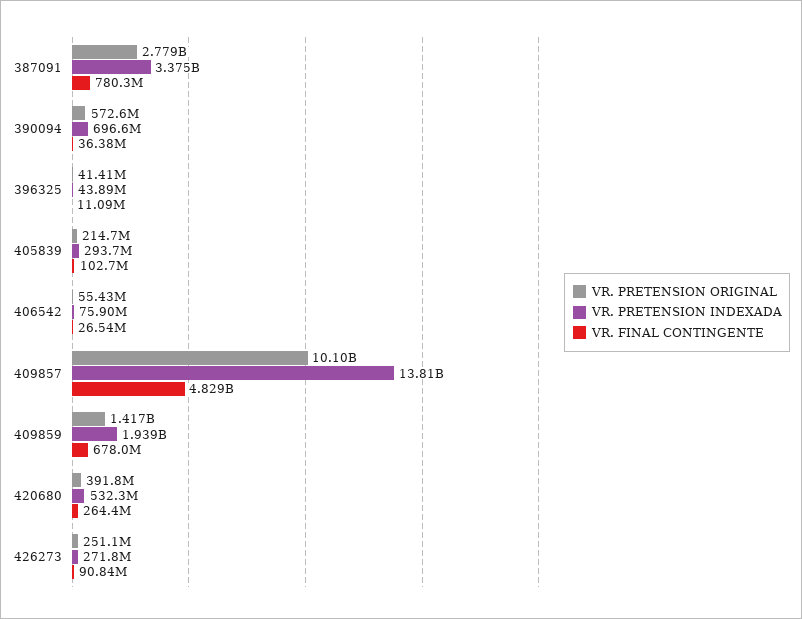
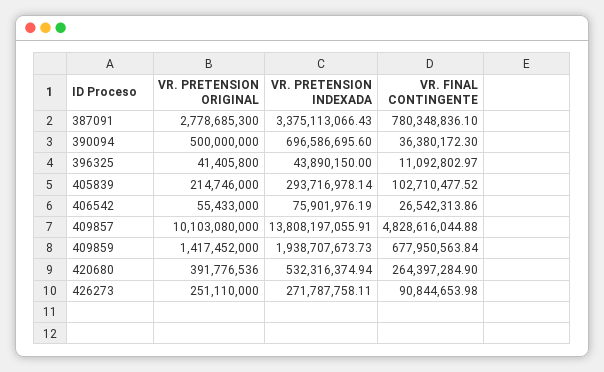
VR. PRETENSION ORIGINAL, 390094: 572600000 -> 500000000

